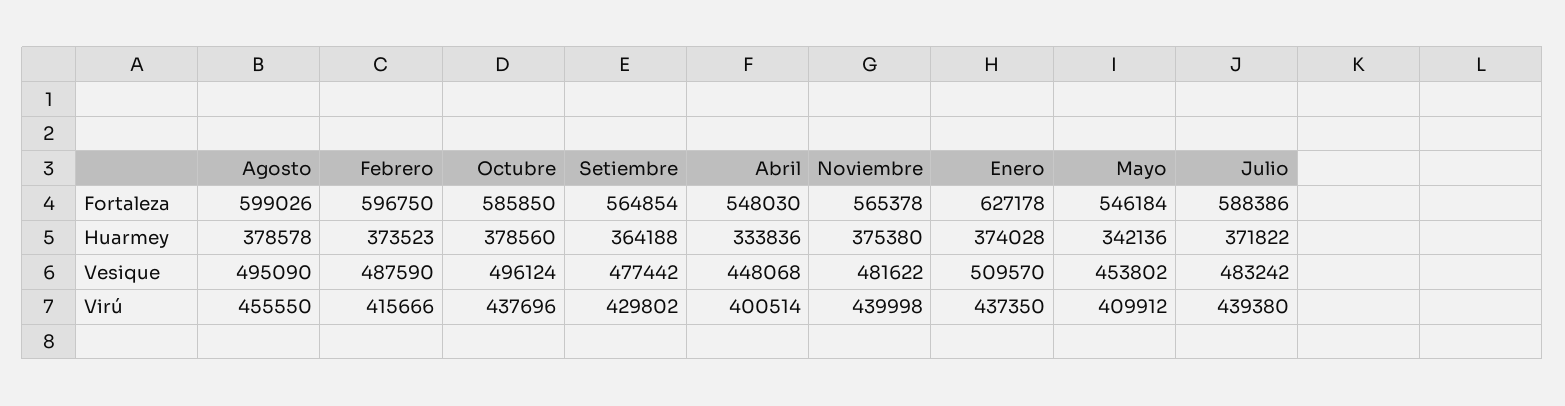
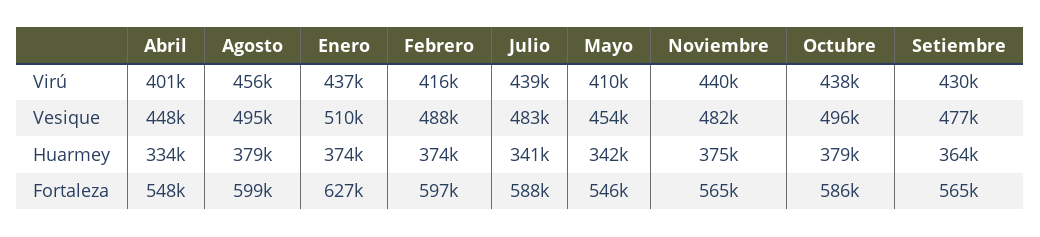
Julio, Huarmey: 371822 -> 341000

